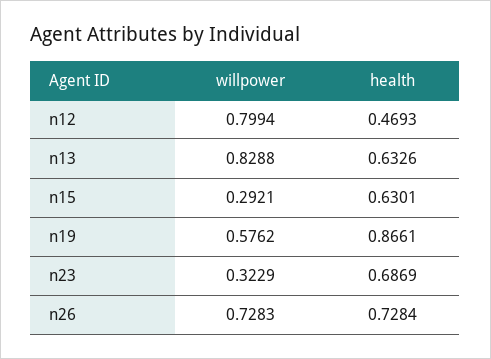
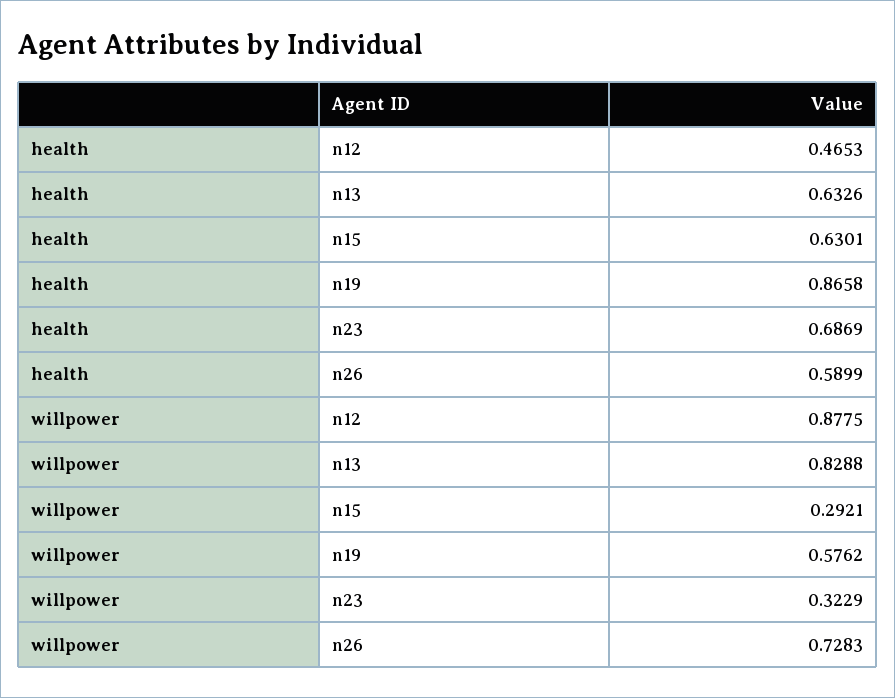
willpower, n12: 0.7994 -> 0.8775
health, n12: 0.4693 -> 0.4653
health, n19: 0.8661 -> 0.8658
health, n26: 0.7284 -> 0.5899

